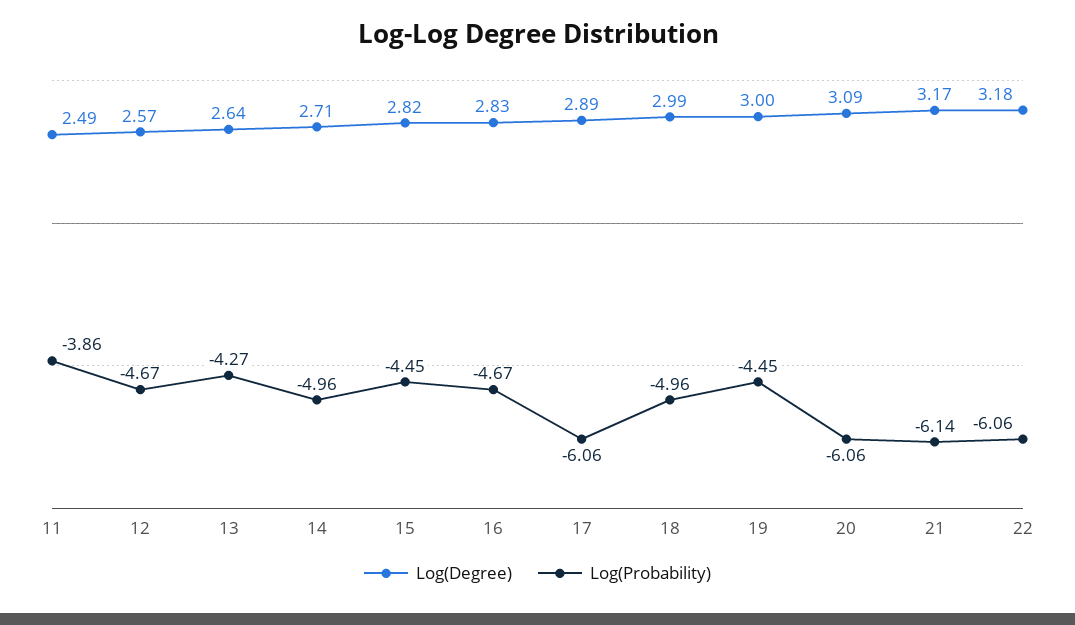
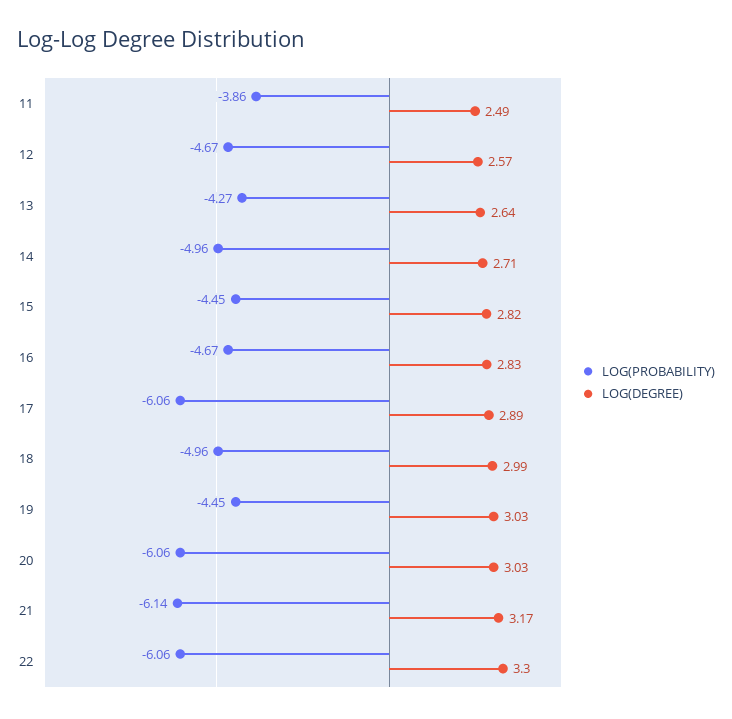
Log(Degree), 19: 3 -> 3.03
Log(Degree), 20: 3.09 -> 3.03
Log(Degree), 22: 3.18 -> 3.3

